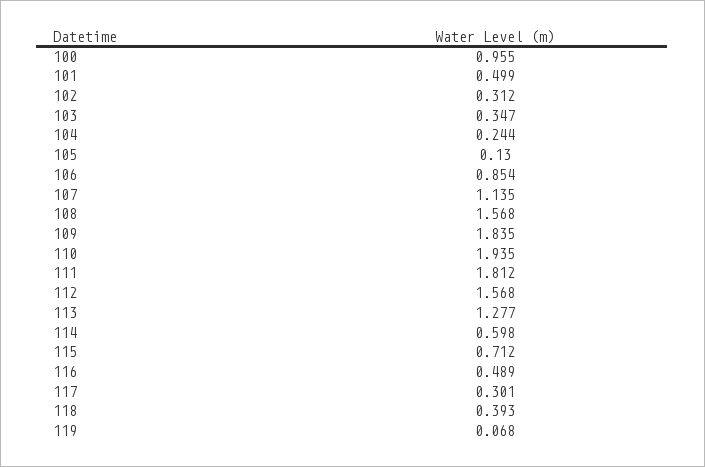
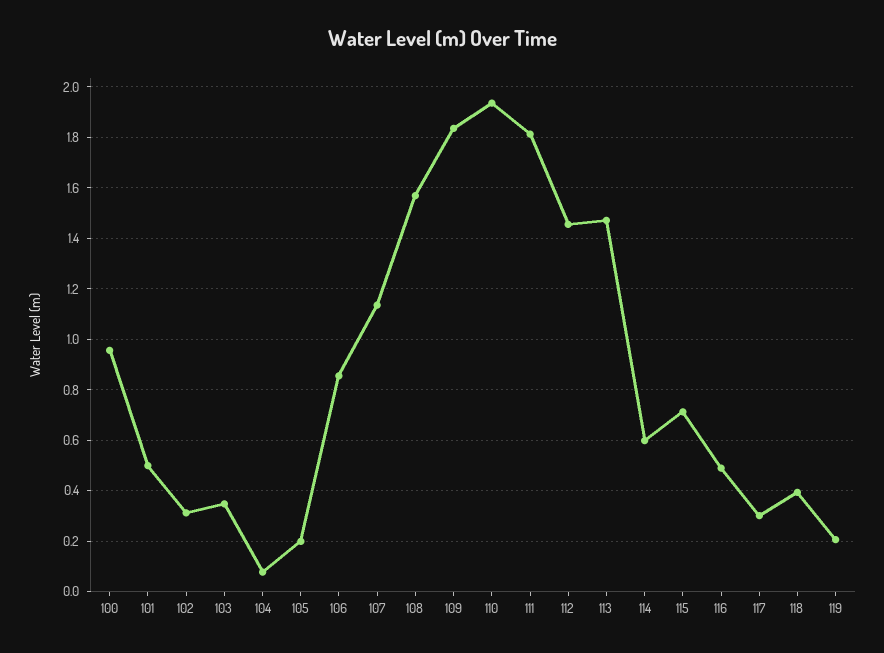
104: 0.244 -> 0.075
105: 0.13 -> 0.2
112: 1.568 -> 1.45
113: 1.277 -> 1.475
119: 0.068 -> 0.2

